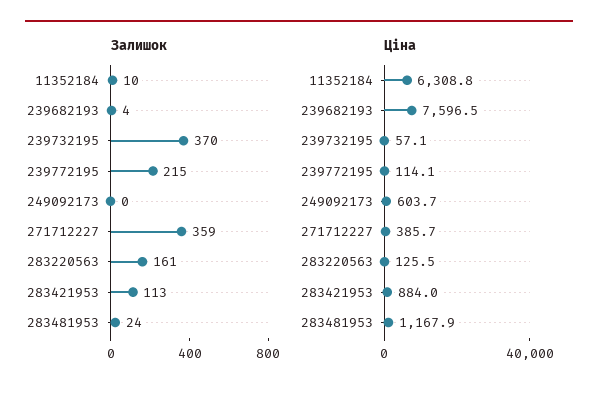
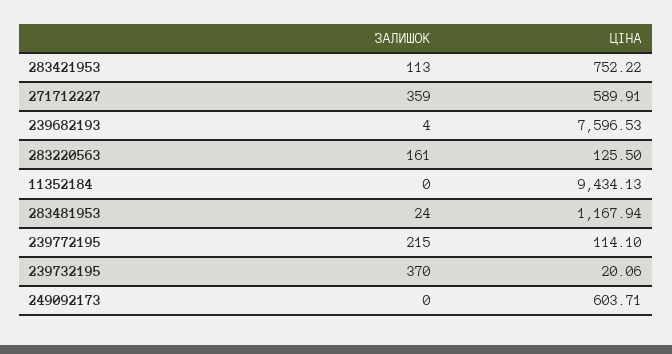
Залишок, 11352184: 10 -> 0
Ціна, 11352184: 6308.8 -> 9434.13
Ціна, 239732195: 57.1 -> 20.06
Ціна, 271712227: 385.7 -> 589.91
Ціна, 283421953: 884 -> 752.22

